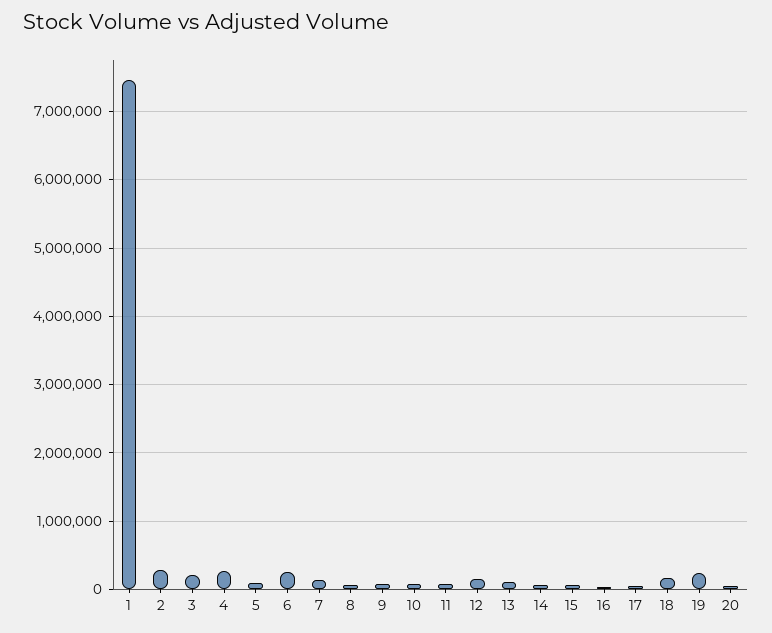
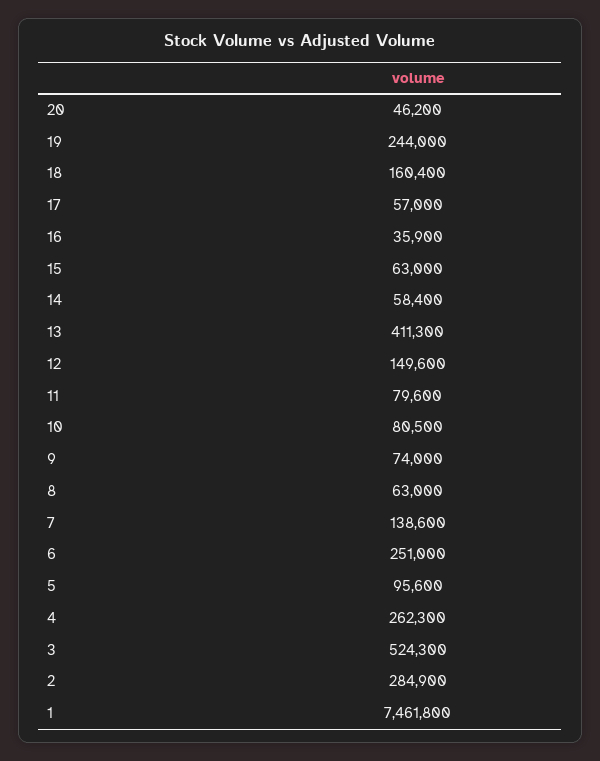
3: 200000 -> 524300
13: 100000 -> 411300

